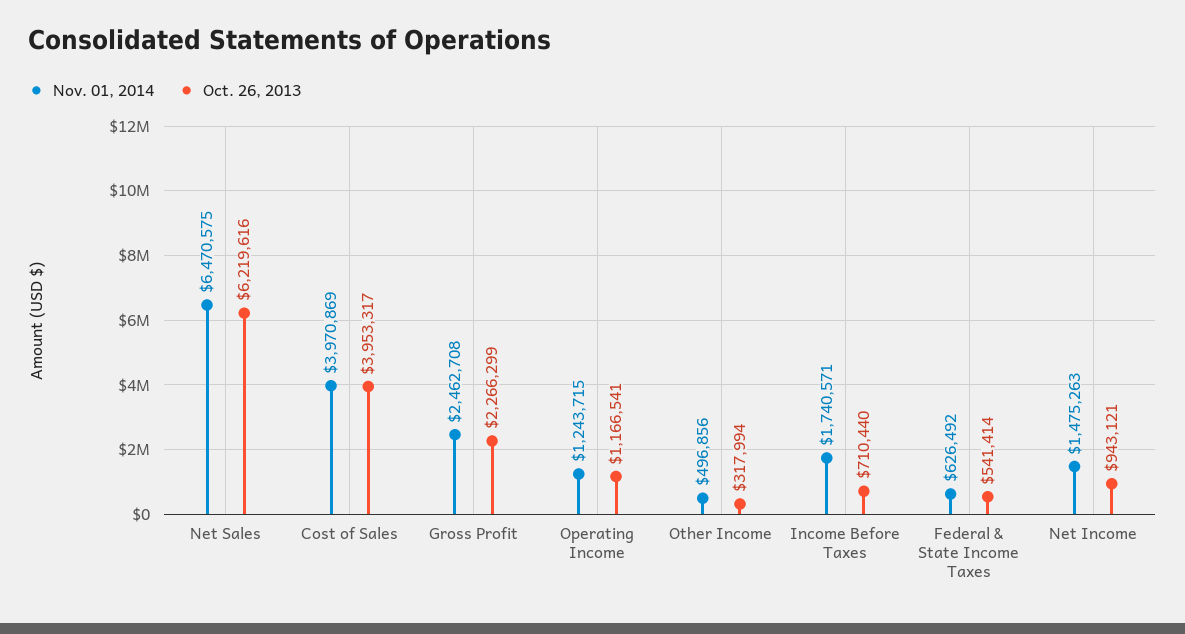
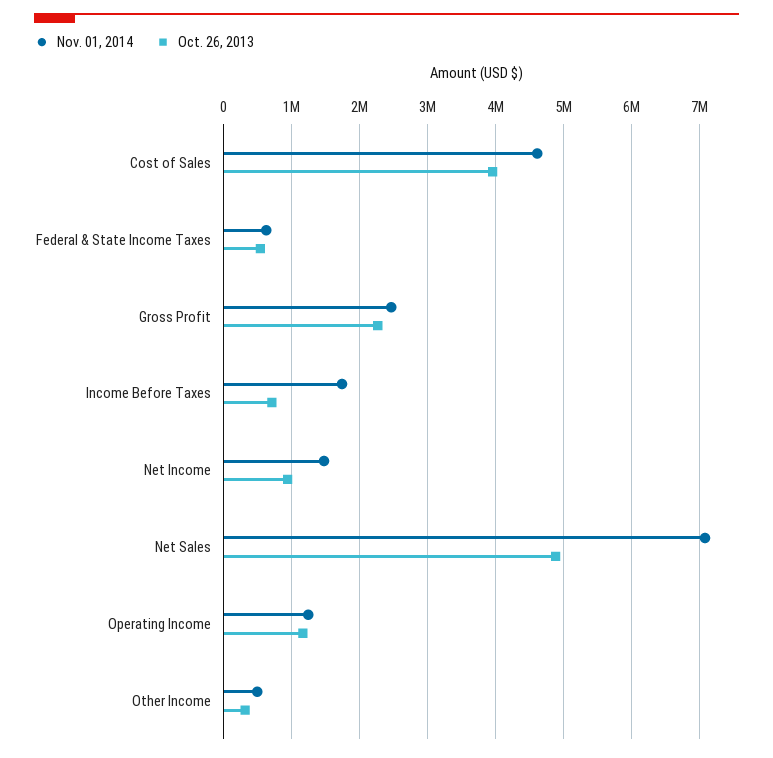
Nov. 01, 2014, Net Sales: 6470575 -> 7100000
Oct. 26, 2013, Net Sales: 6219616 -> 4900000
Nov. 01, 2014, Cost of Sales: 3970869 -> 4600000

